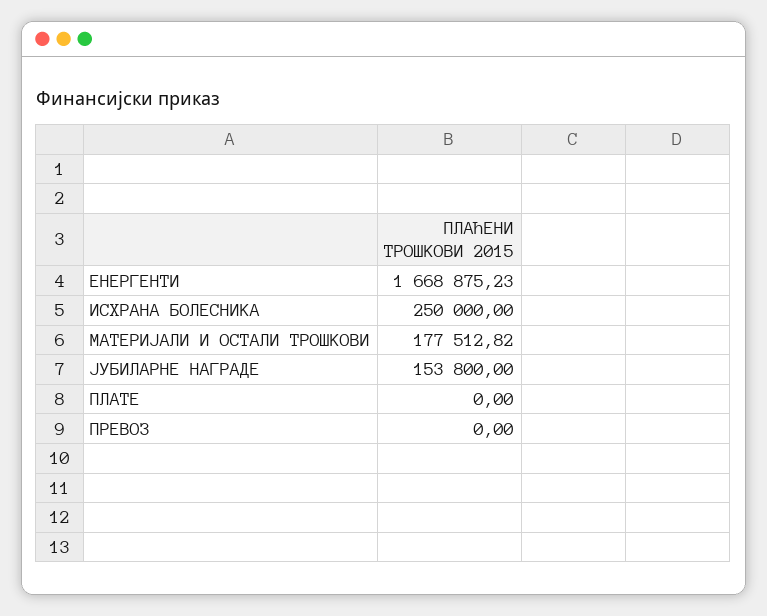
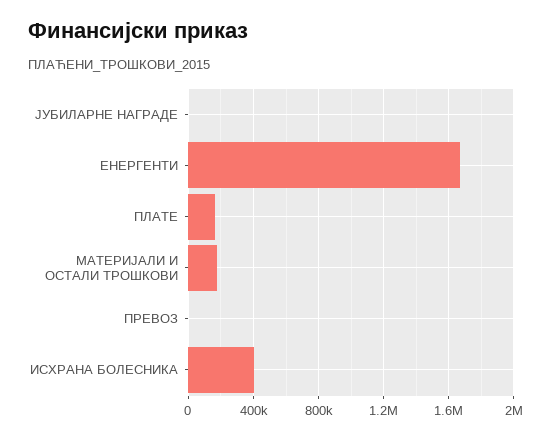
ИСХРАНА БОЛЕСНИКА: 250000 -> 400000
ЈУБИЛАРНЕ НАГРАДЕ: 153800 -> 0
ПЛАТЕ: 0 -> 150000

